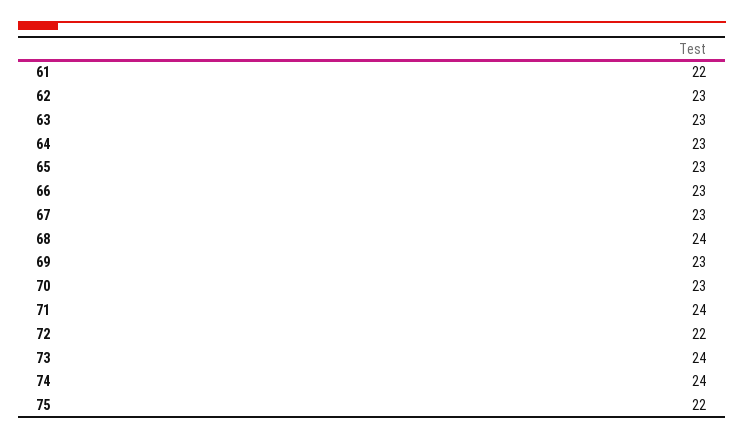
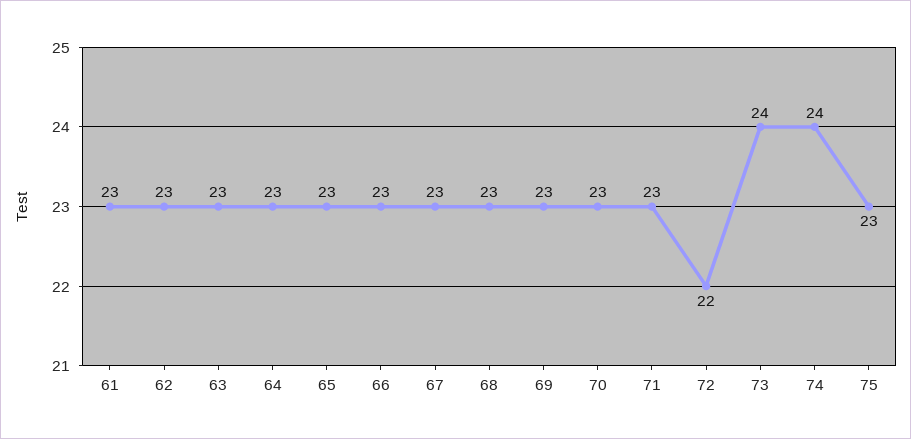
61: 22 -> 23
68: 24 -> 23
71: 24 -> 23
75: 22 -> 23

